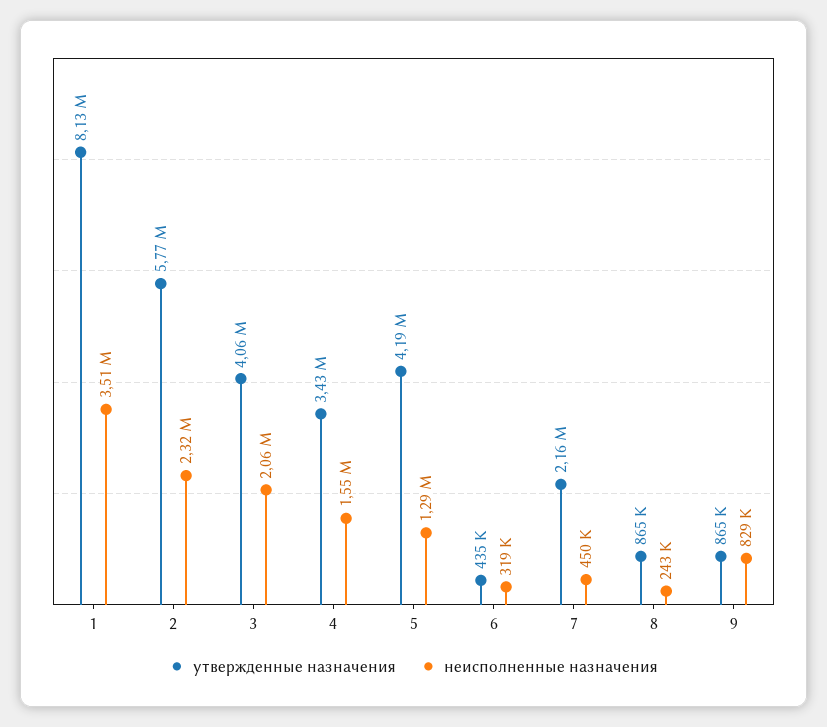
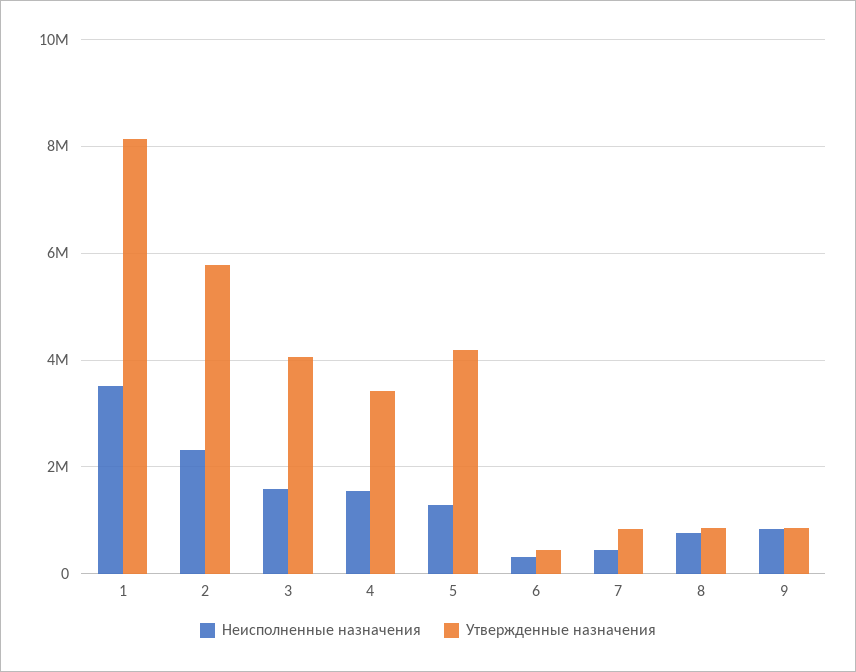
неисполненные назначения, 3: 2060000 -> 1600000
утвержденные назначения, 7: 2160000 -> 800000
неисполненные назначения, 8: 243000 -> 800000

